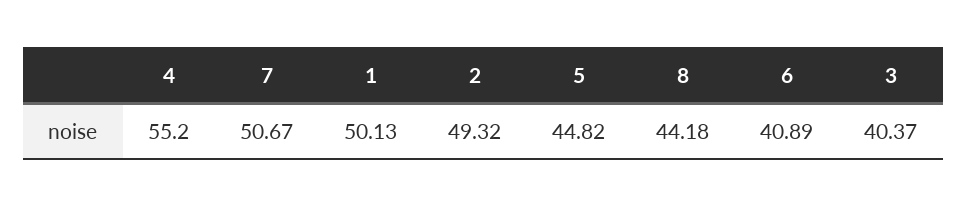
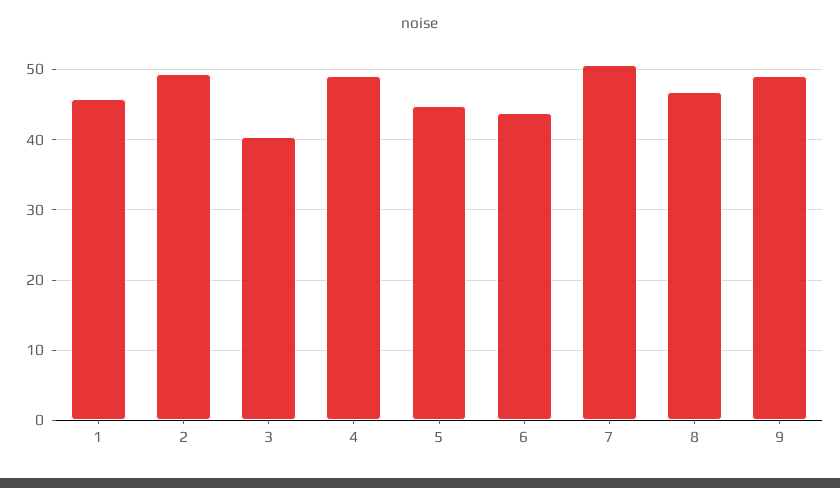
4: 55.2 -> 49
1: 50.13 -> 46
8: 44.18 -> 47
6: 40.89 -> 44
9: none -> 49

